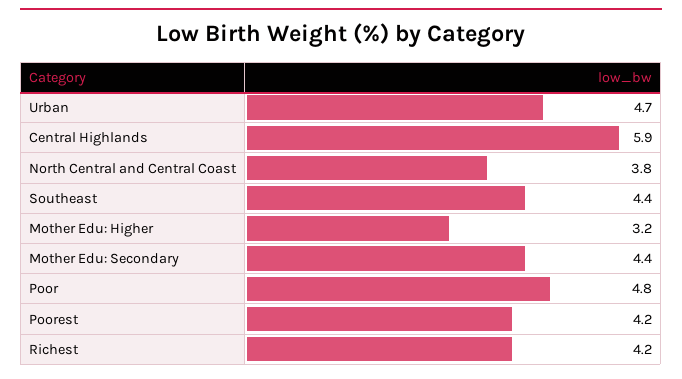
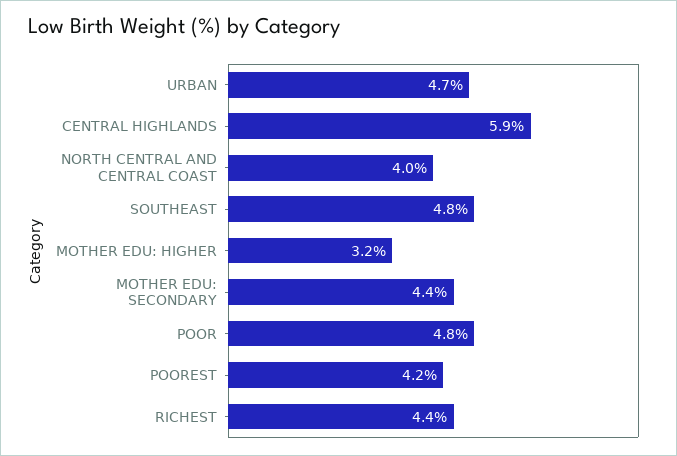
North Central and Central Coast: 3.8 -> 4
Southeast: 4.4 -> 4.8
Richest: 4.2 -> 4.4

